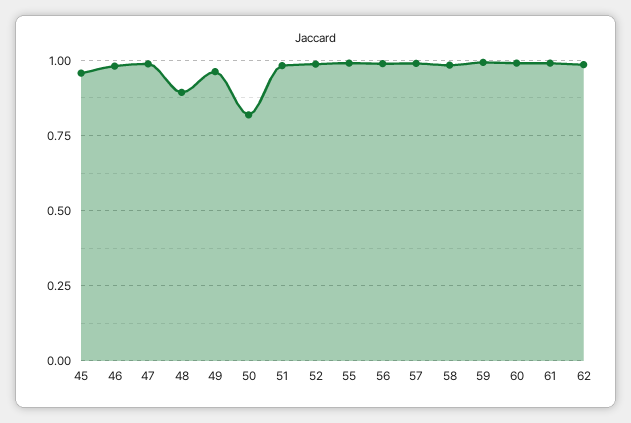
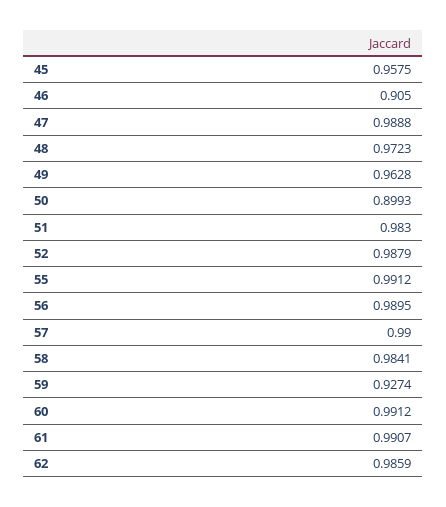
46: 0.975 -> 0.905
48: 0.9 -> 0.9723
50: 0.825 -> 0.8993
59: 1 -> 0.9274

